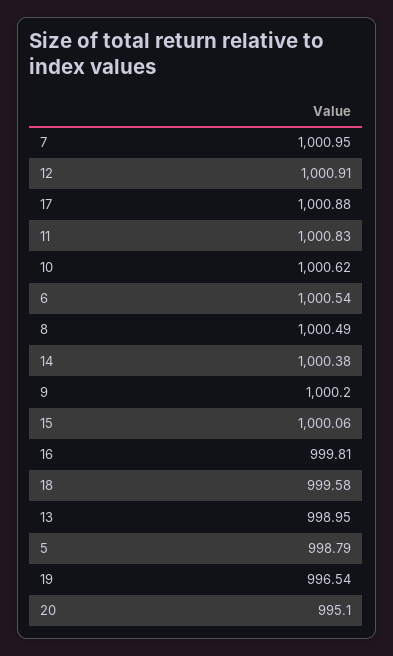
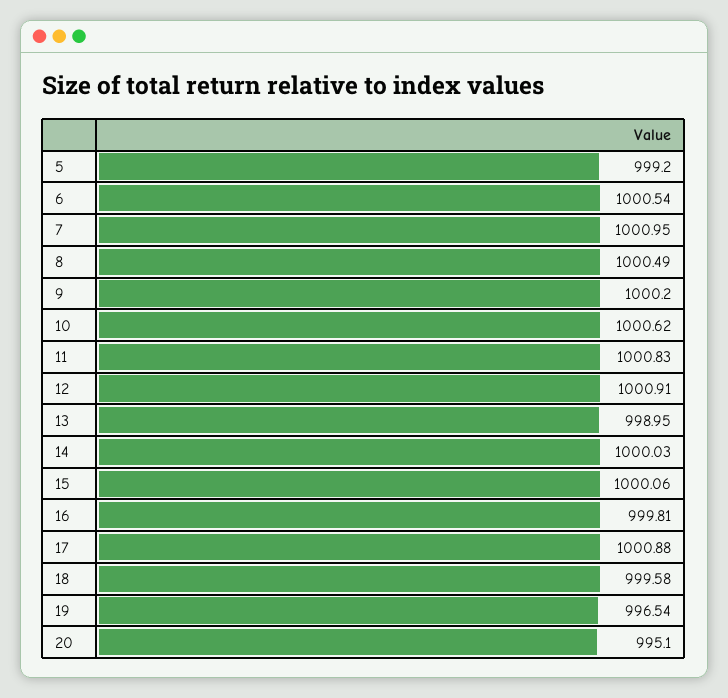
14: 1000.38 -> 1000.03
5: 998.79 -> 999.2

